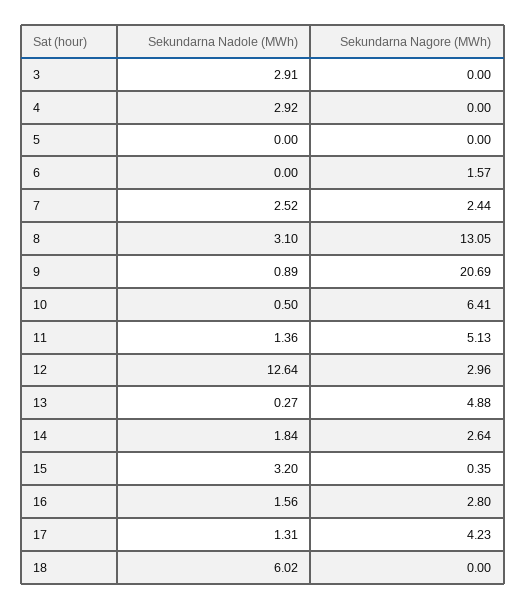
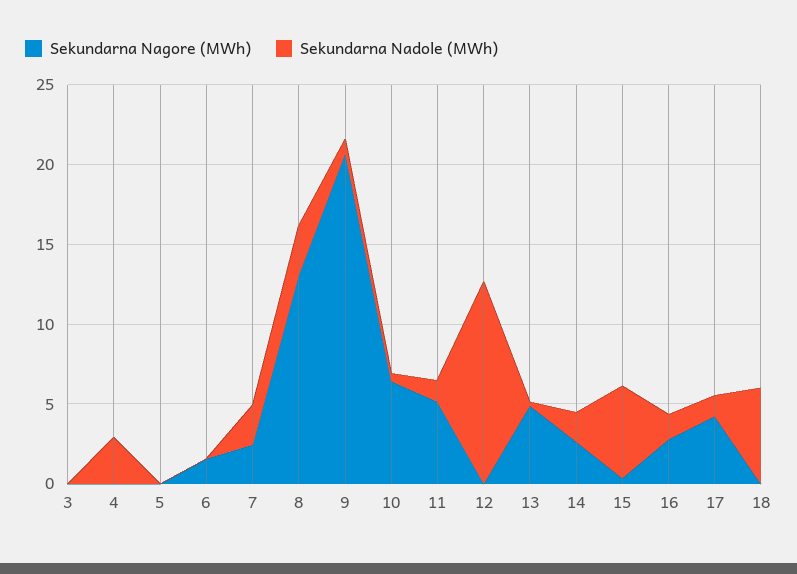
Sekundarna Nadole (MWh), 3: 2.91 -> 0
Sekundarna Nagore (MWh), 12: 2.96 -> 0
Sekundarna Nadole (MWh), 15: 3.2 -> 6

